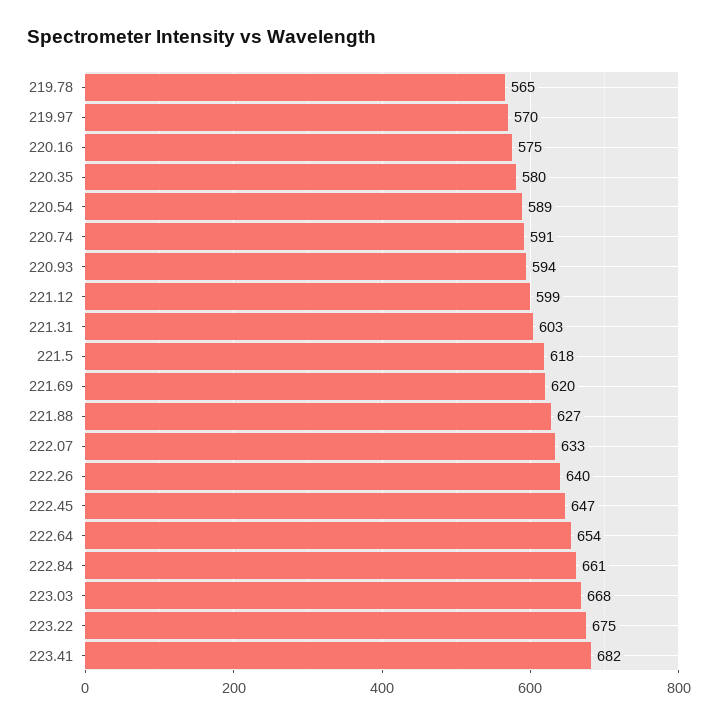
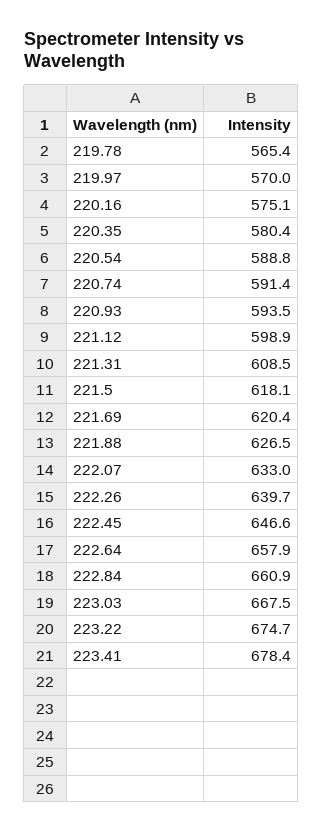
221.31: 603 -> 608.5
222.64: 654 -> 657.9
223.41: 682 -> 678.4

